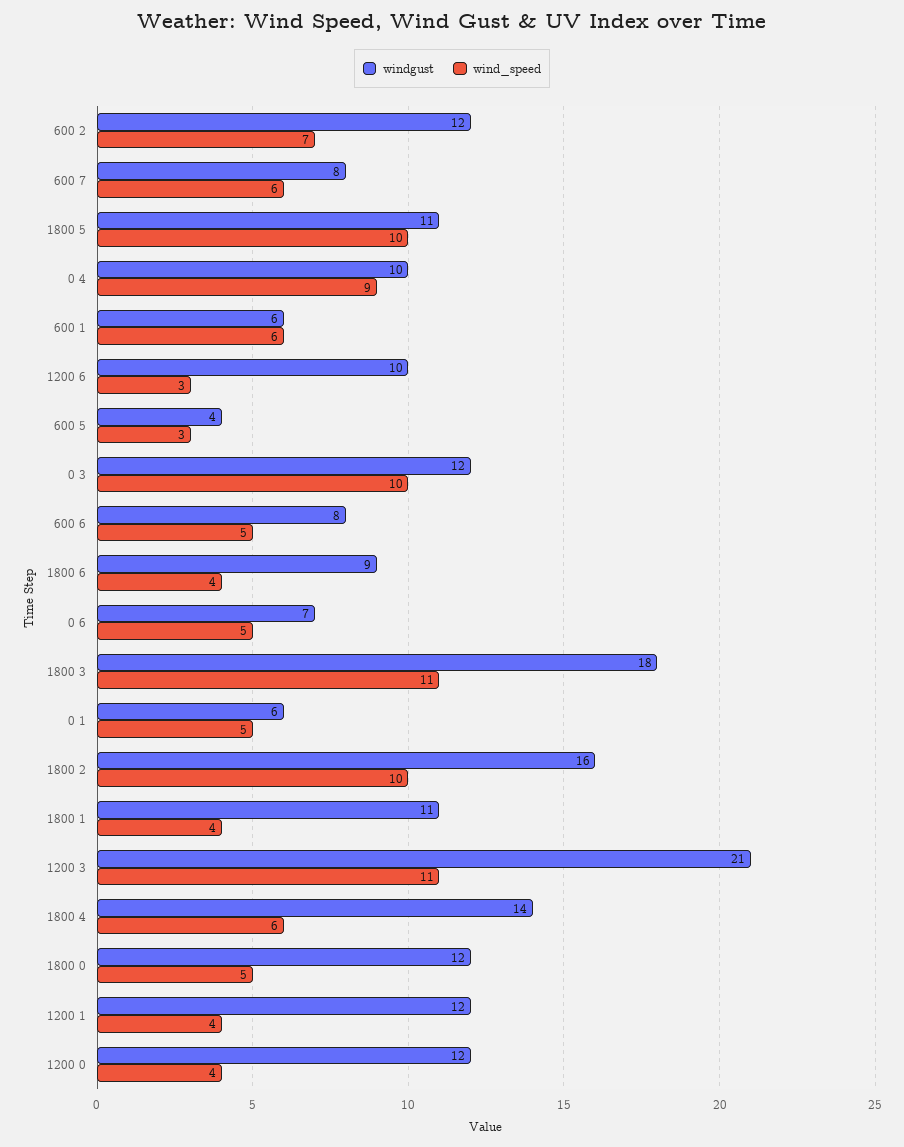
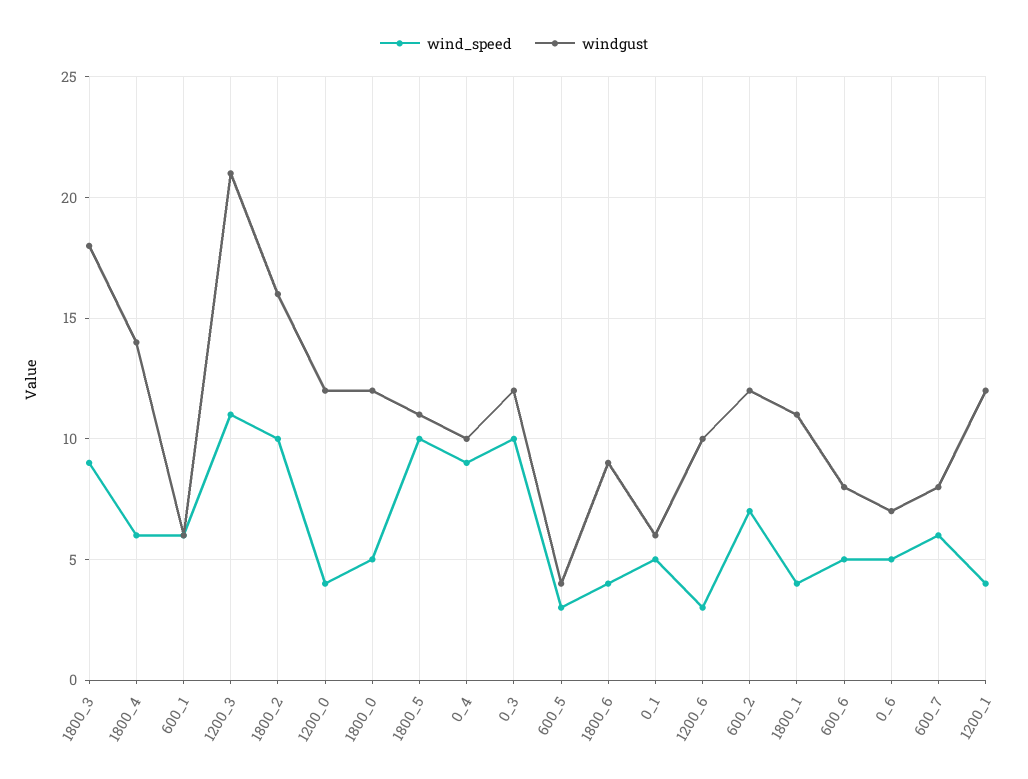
wind_speed, 1800 3: 11 -> 9

